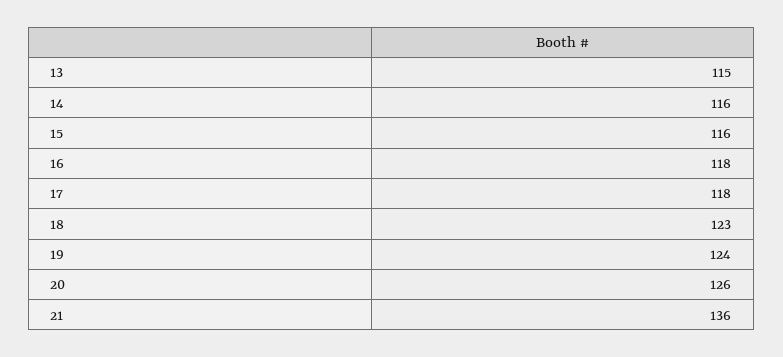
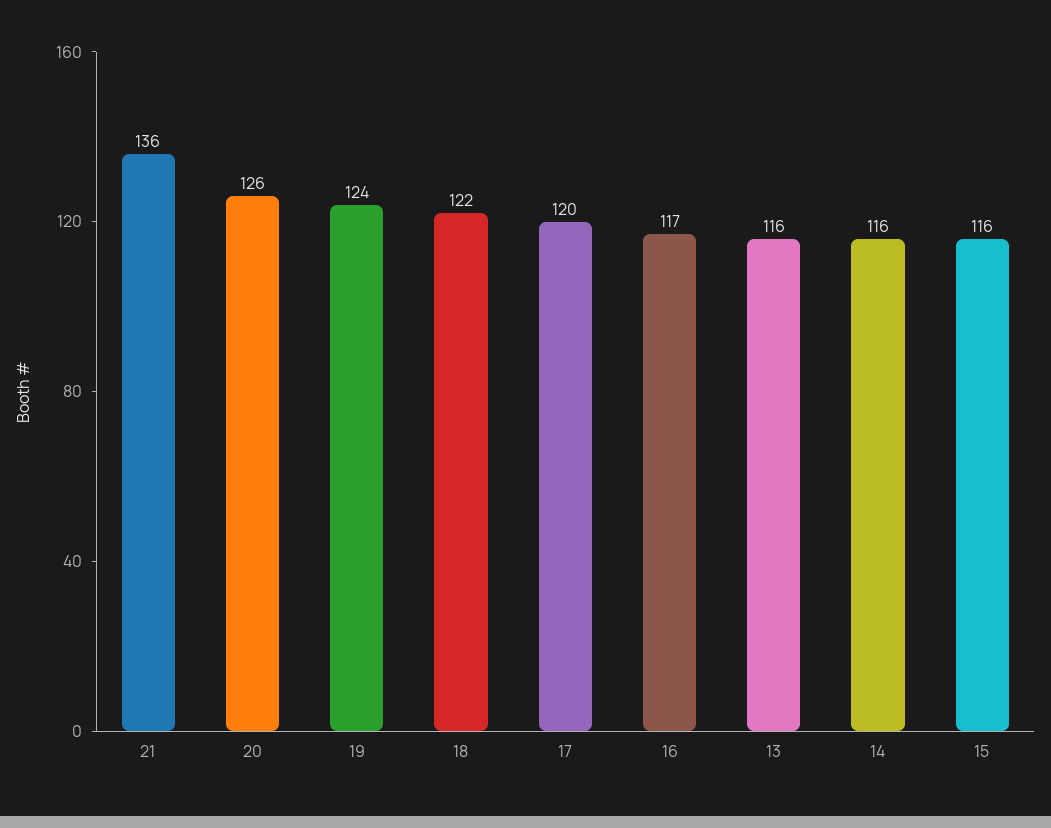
13: 115 -> 116
16: 118 -> 117
17: 118 -> 120
18: 123 -> 122

